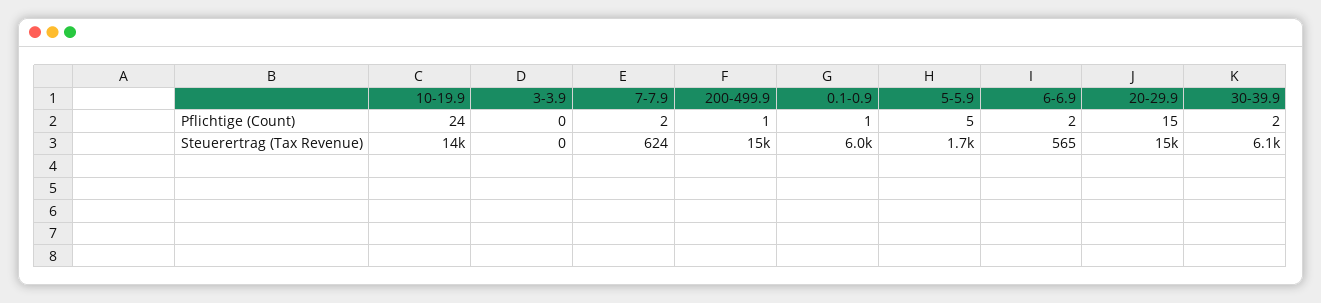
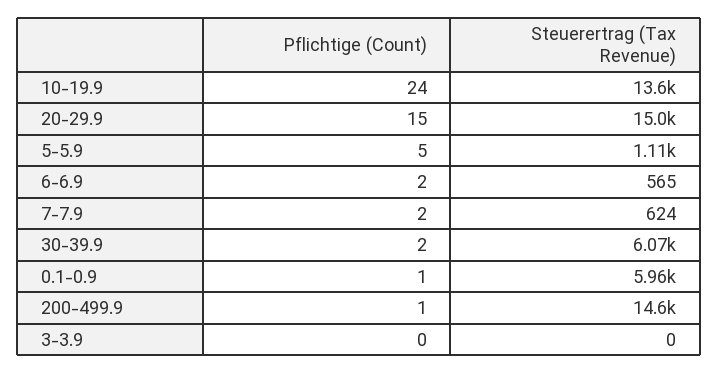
5-5.9, Steuerertrag (Tax Revenue): 1700 -> 1110

